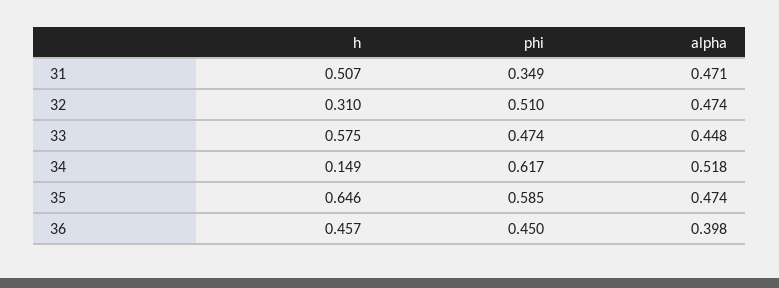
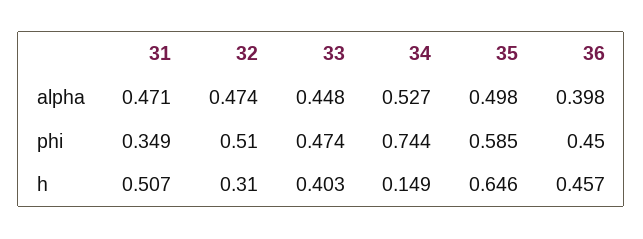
h, 33: 0.575 -> 0.403
phi, 34: 0.617 -> 0.744
alpha, 34: 0.518 -> 0.527
alpha, 35: 0.474 -> 0.498

